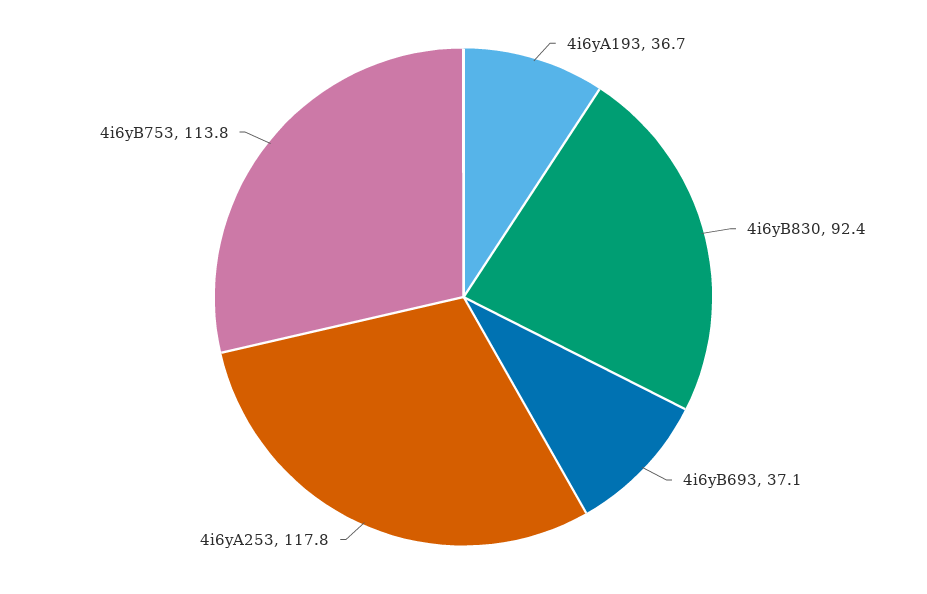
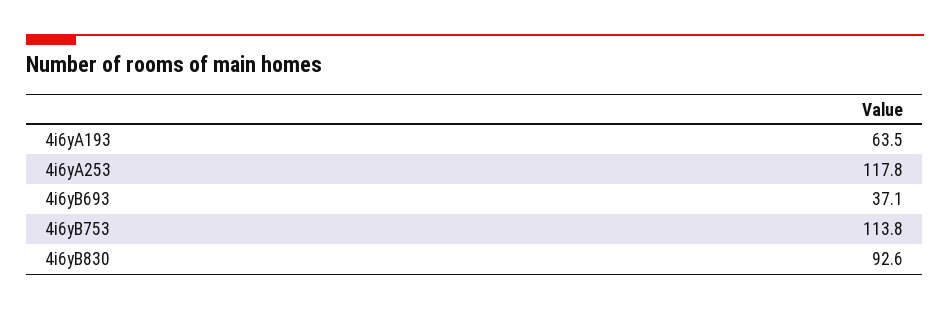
4i6yA193: 36.7 -> 63.5
4i6yB830: 92.4 -> 92.6

